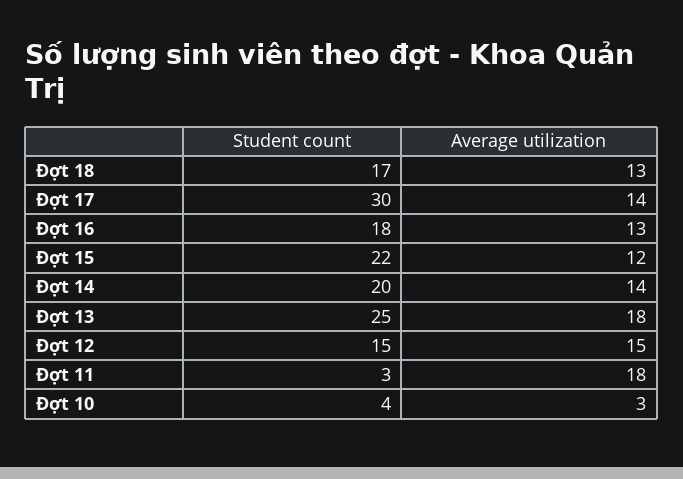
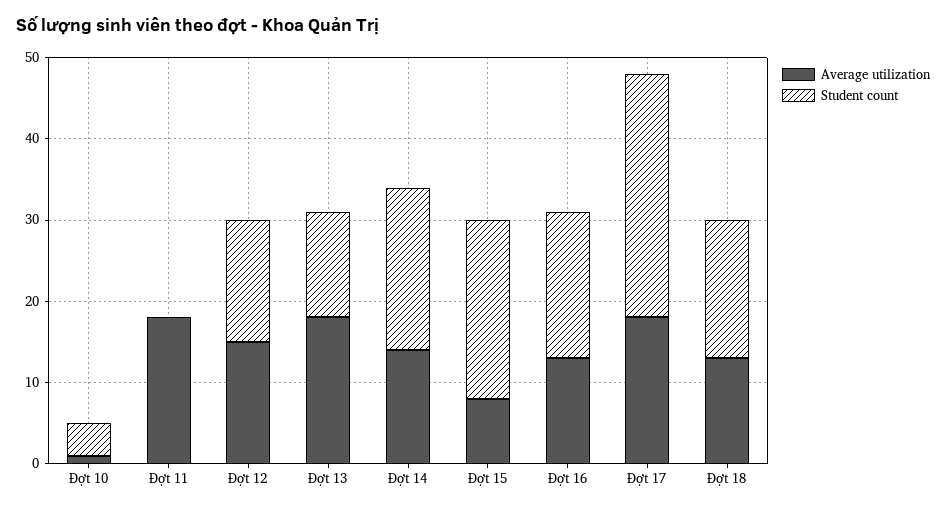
Average utilization, Đợt 17: 14 -> 18
Average utilization, Đợt 15: 12 -> 8
Student count, Đợt 13: 25 -> 13
Student count, Đợt 11: 3 -> 0
Average utilization, Đợt 10: 3 -> 1

